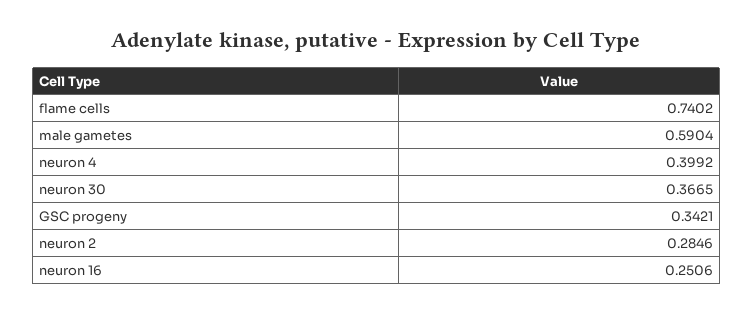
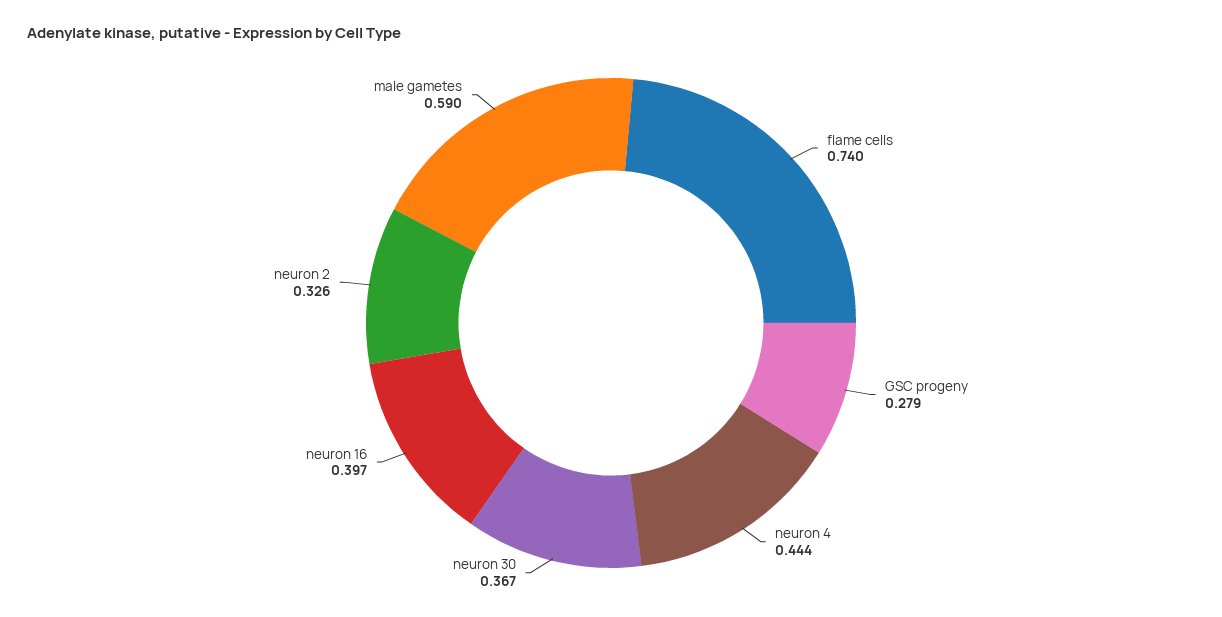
neuron 4: 0.3992 -> 0.444
GSC progeny: 0.3421 -> 0.279
neuron 2: 0.2846 -> 0.326
neuron 16: 0.2506 -> 0.397

